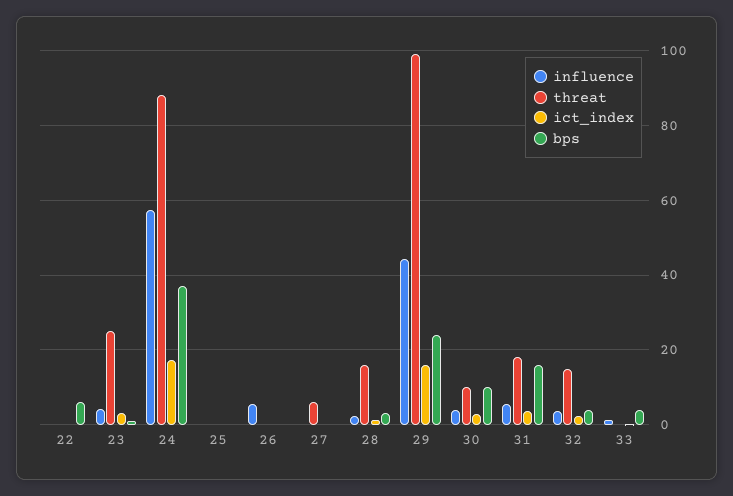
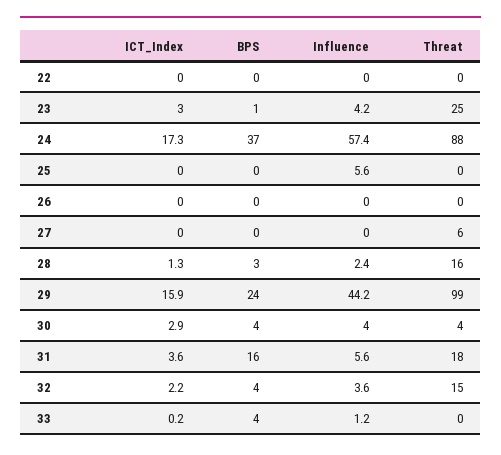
bps, 22: 6 -> 0
influence, 25: 0 -> 5.6
influence, 26: 6 -> 0
threat, 30: 10 -> 4
bps, 30: 10 -> 4

